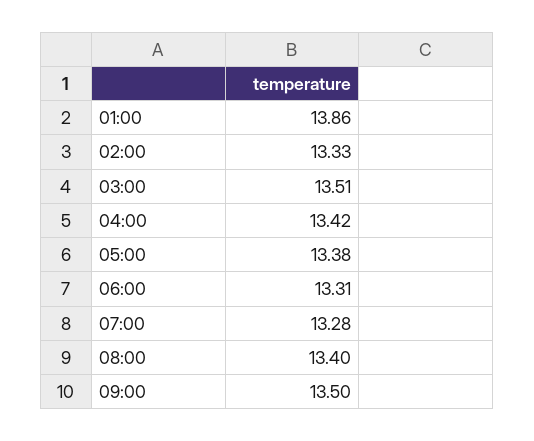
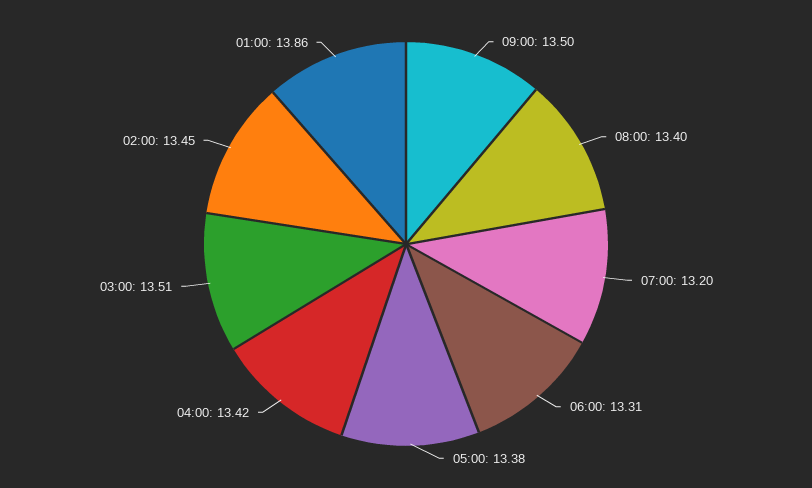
02:00: 13.33 -> 13.45
07:00: 13.28 -> 13.2

